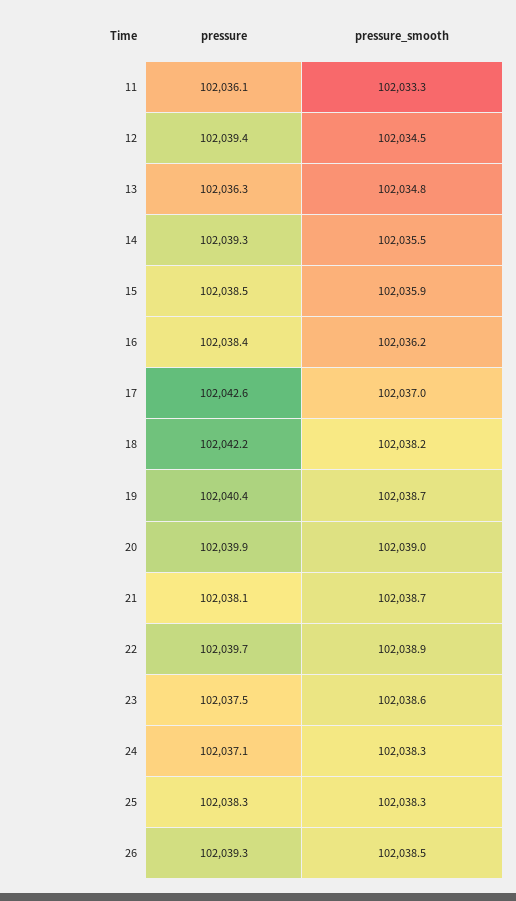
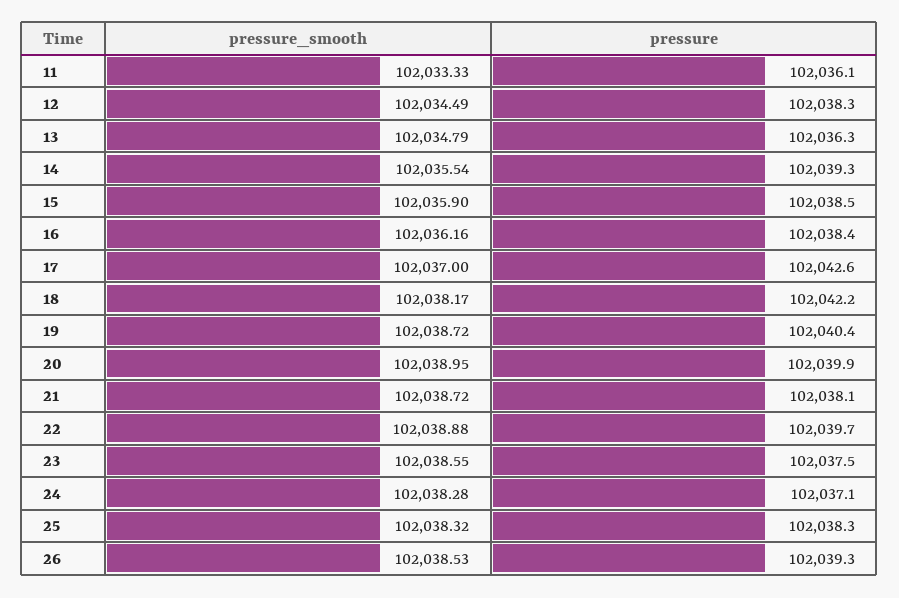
pressure, 12: 102039.4 -> 102038.3

